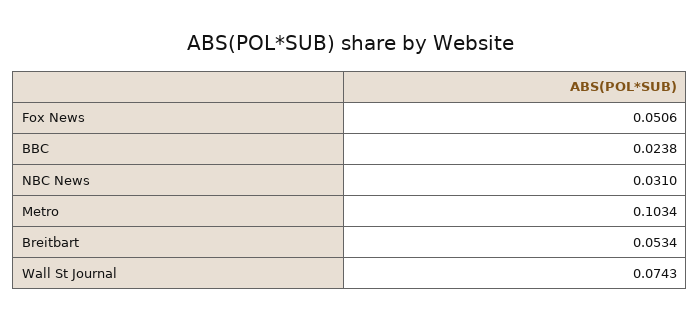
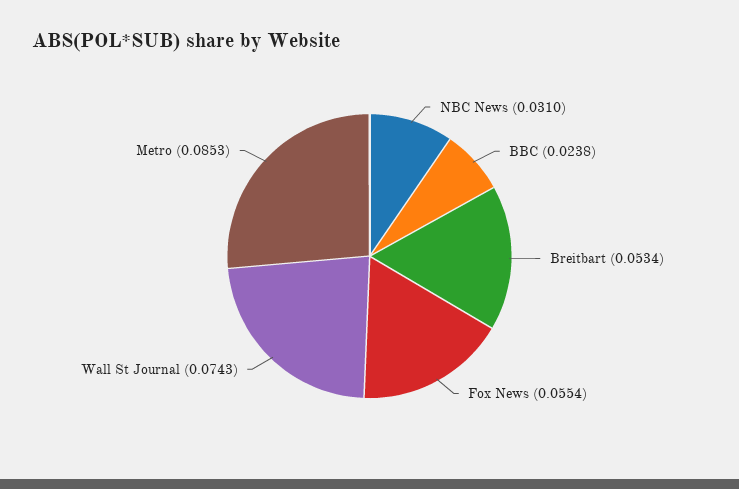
Fox News: 0.0506 -> 0.0554
Metro: 0.1034 -> 0.0853

